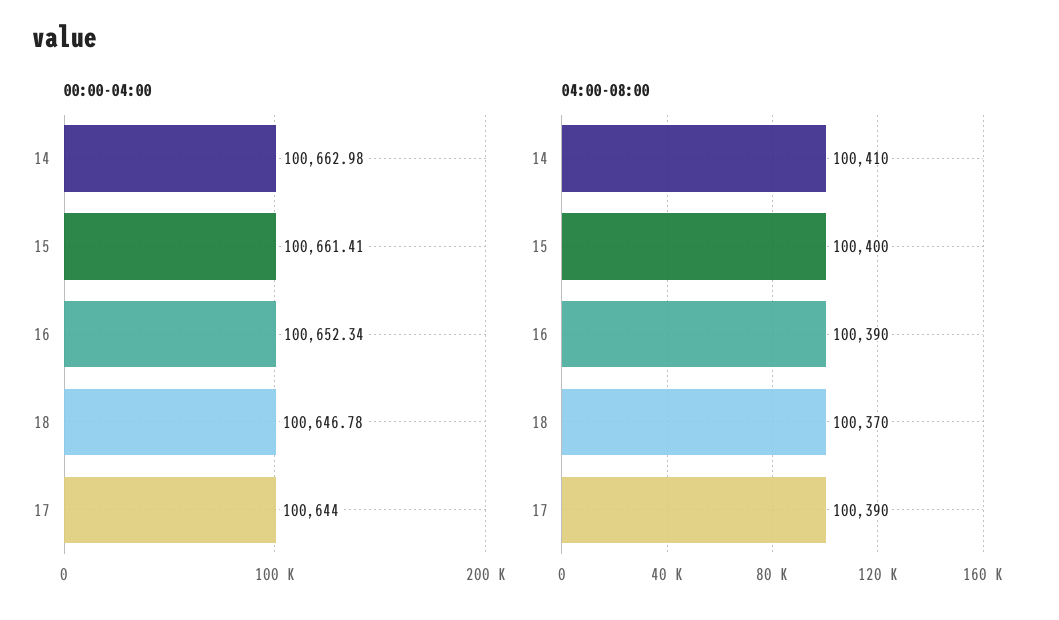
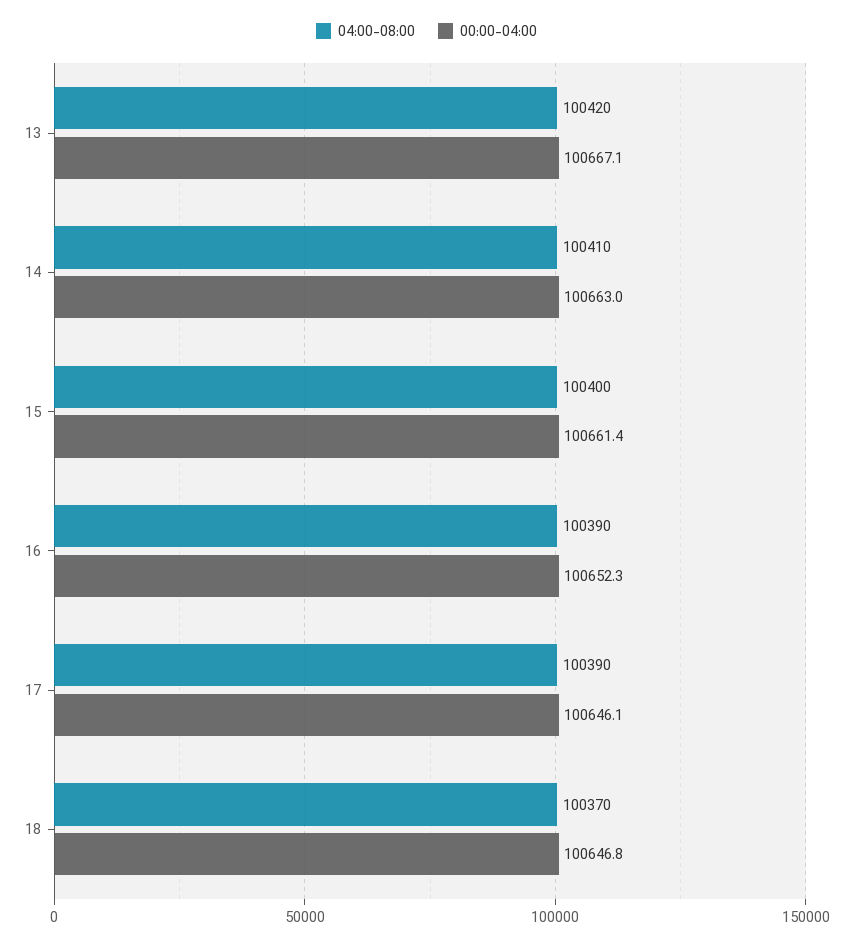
00:00-04:00, 17: 100644 -> 100646.1
04:00-08:00, 13: none -> 100420
00:00-04:00, 13: none -> 100667.1

